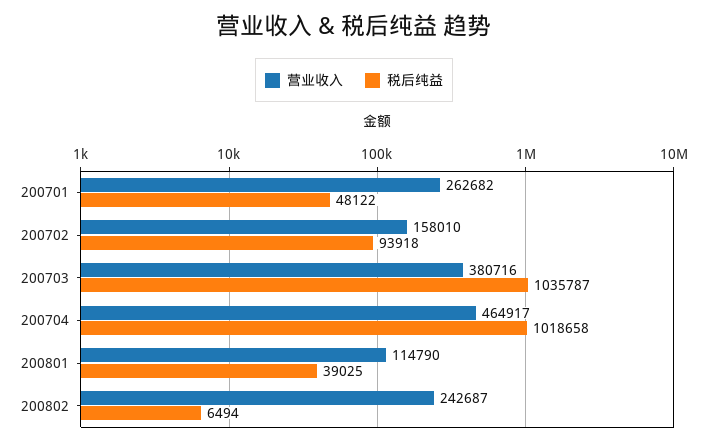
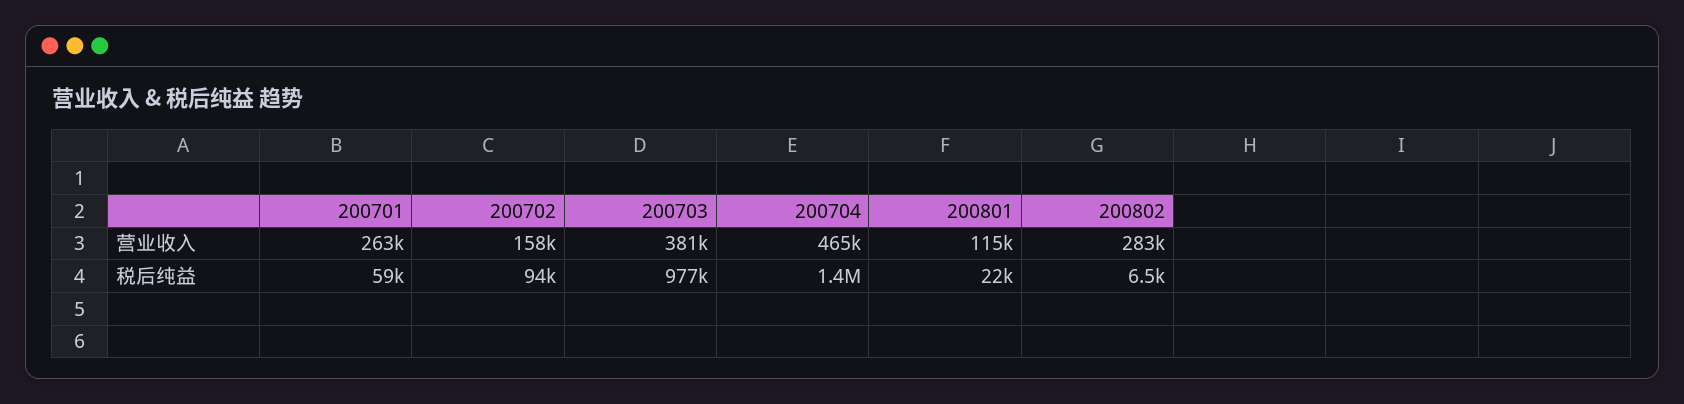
税后纯益, 200701: 48122 -> 59000
税后纯益, 200703: 1035787 -> 977000
税后纯益, 200704: 1018658 -> 1400000
税后纯益, 200801: 39025 -> 22000
营业收入, 200802: 242687 -> 283000

